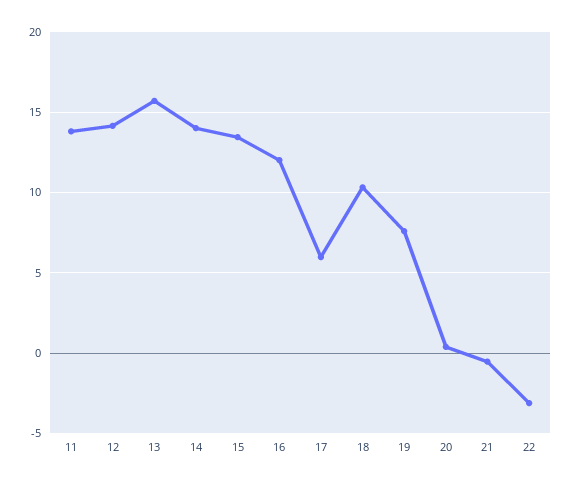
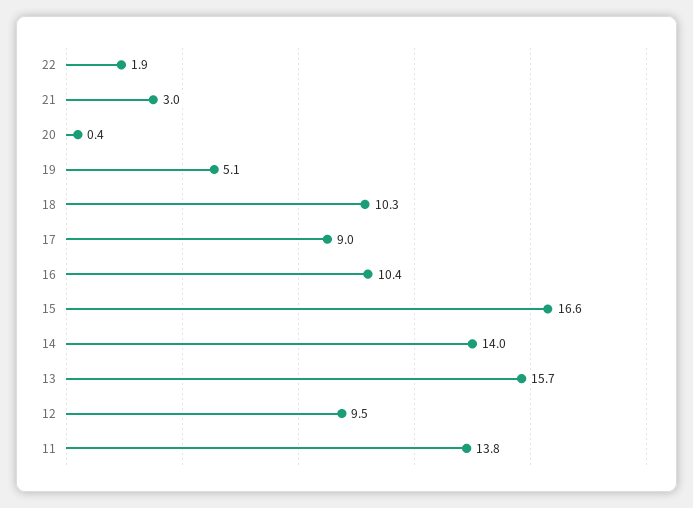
12: 14 -> 9.5
15: 13.5 -> 16.6
16: 12 -> 10.4
17: 6 -> 9
19: 7.5 -> 5.1
21: -0.5 -> 3
22: -3 -> 1.9

